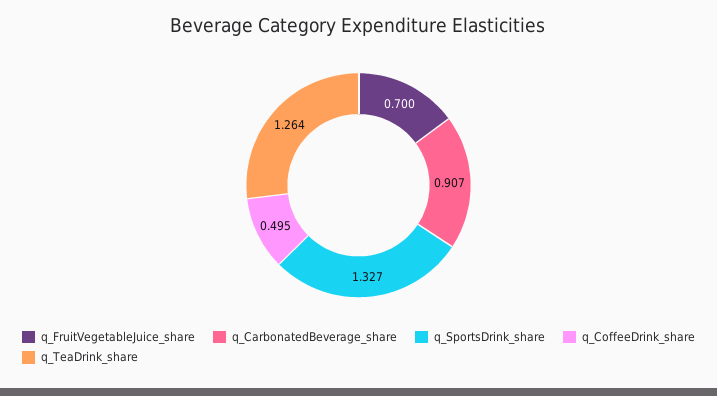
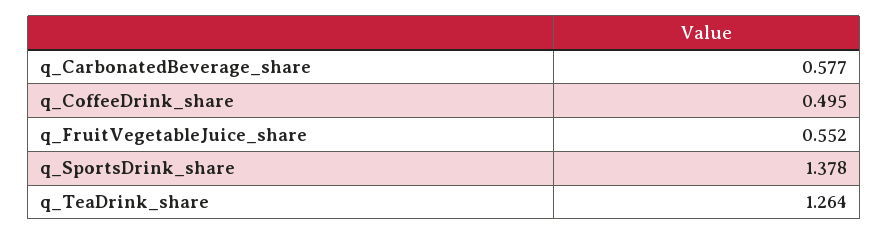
q_FruitVegetableJuice_share: 0.7 -> 0.552
q_CarbonatedBeverage_share: 0.907 -> 0.577
q_SportsDrink_share: 1.327 -> 1.378

